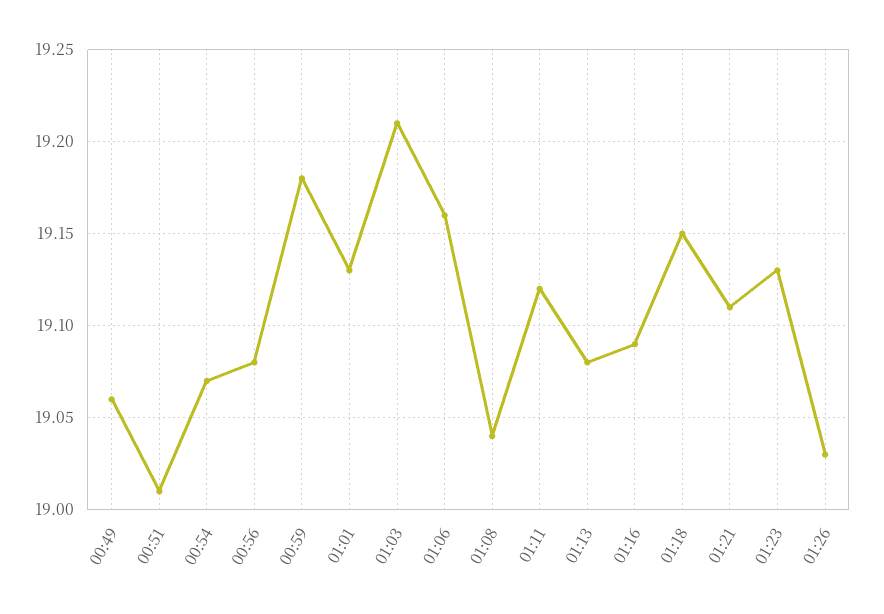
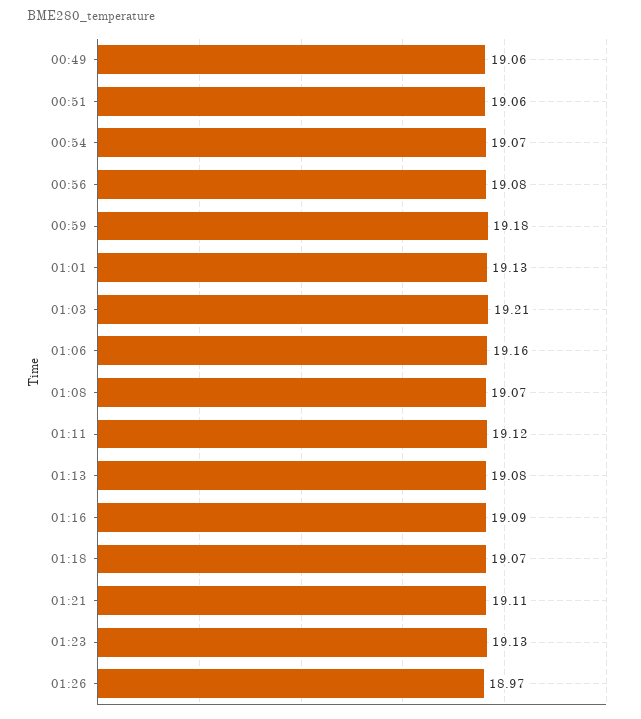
00:51: 19.01 -> 19.06
01:08: 19.04 -> 19.07
01:18: 19.15 -> 19.07
01:26: 19.03 -> 18.97

